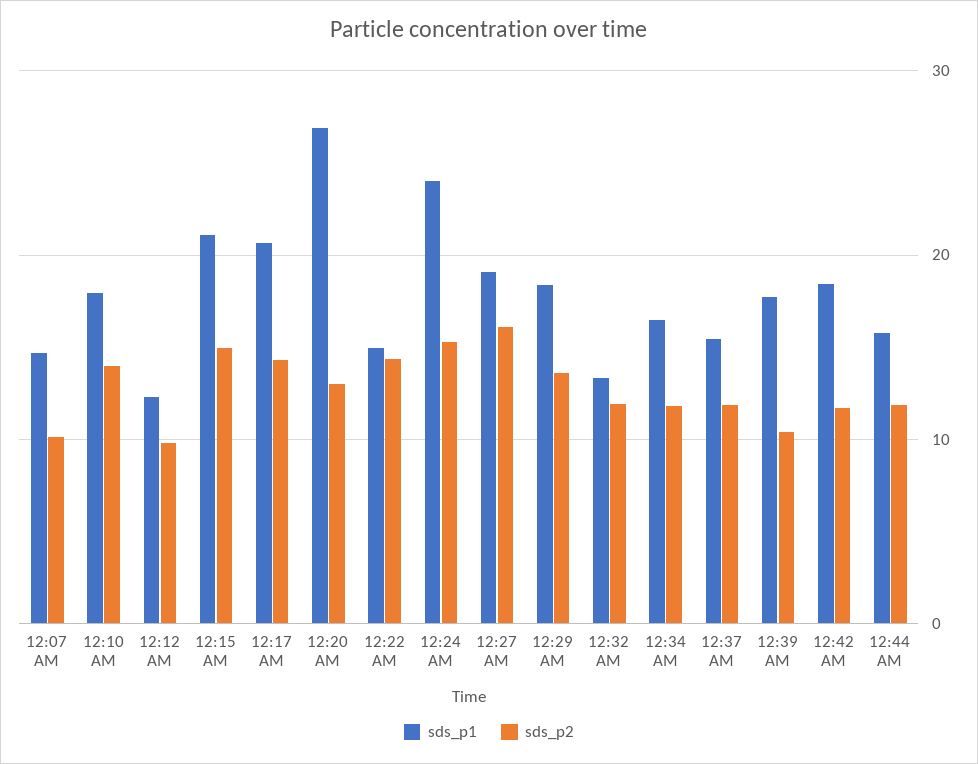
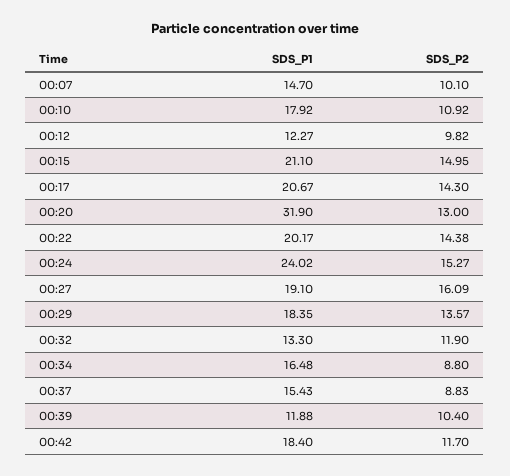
sds_p2, 12:10 AM: 14 -> 10.92
sds_p1, 12:20 AM: 27 -> 31.9
sds_p1, 12:22 AM: 15 -> 20.17
sds_p2, 12:34 AM: 12 -> 8.8
sds_p2, 12:37 AM: 12 -> 8.83
sds_p1, 12:39 AM: 18 -> 11.88
sds_p1, 12:44 AM: 16 -> none
sds_p2, 12:44 AM: 12 -> none

